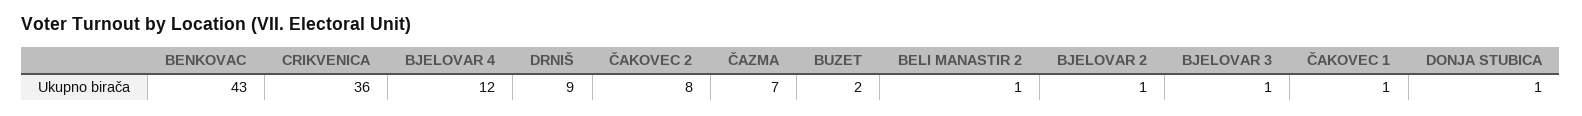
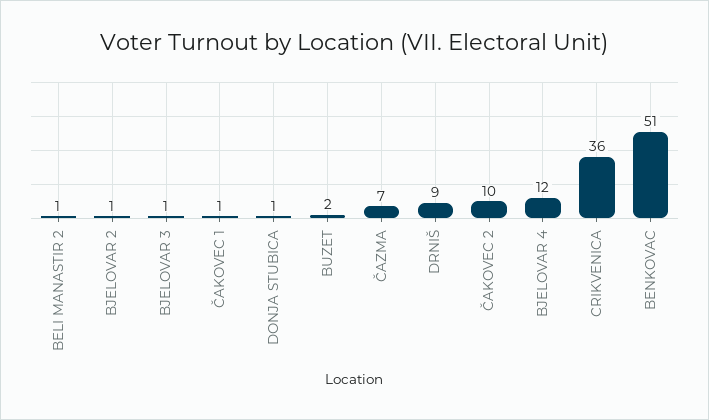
BENKOVAC: 43 -> 51
ČAKOVEC 2: 8 -> 10

